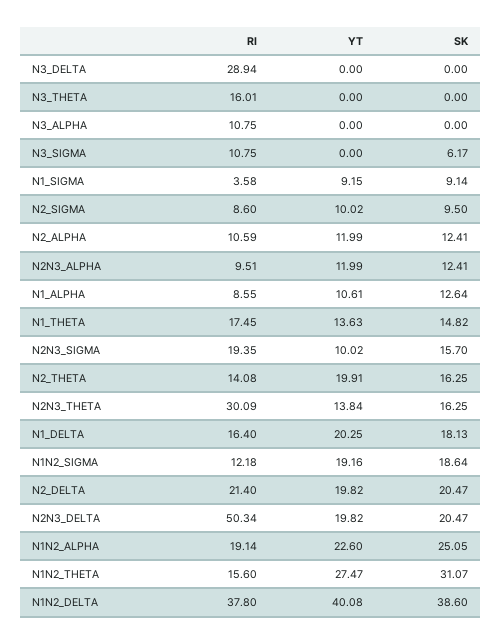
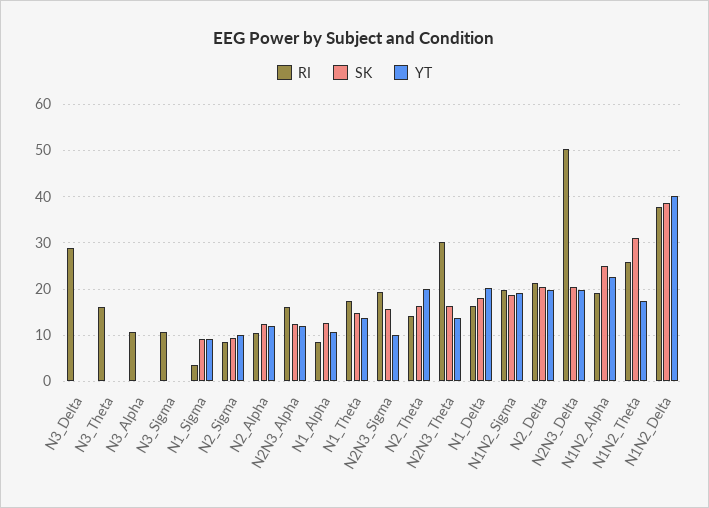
SK, N3_SIGMA: 6.17 -> 0
RI, N2N3_ALPHA: 9.51 -> 16
RI, N1N2_SIGMA: 12.18 -> 20
RI, N1N2_THETA: 15.6 -> 26
YT, N1N2_THETA: 27.47 -> 18

